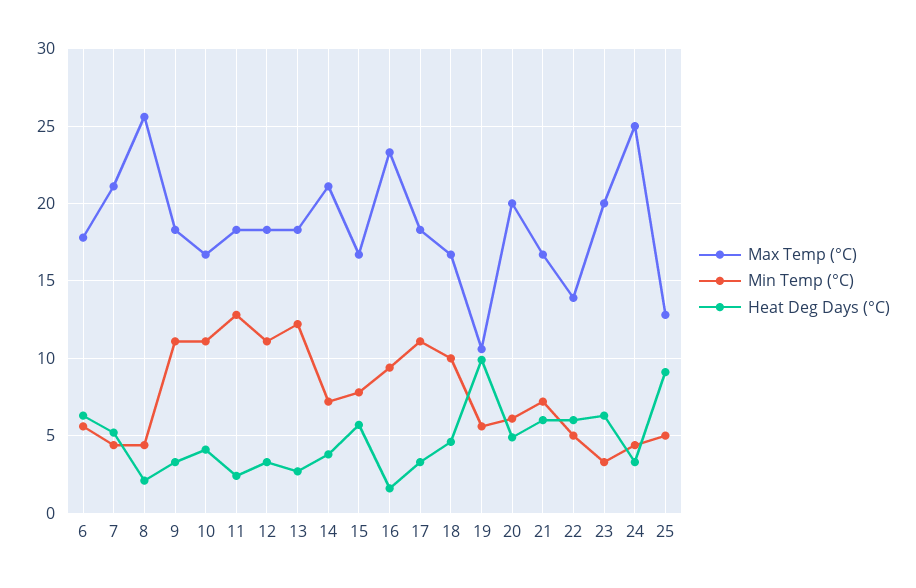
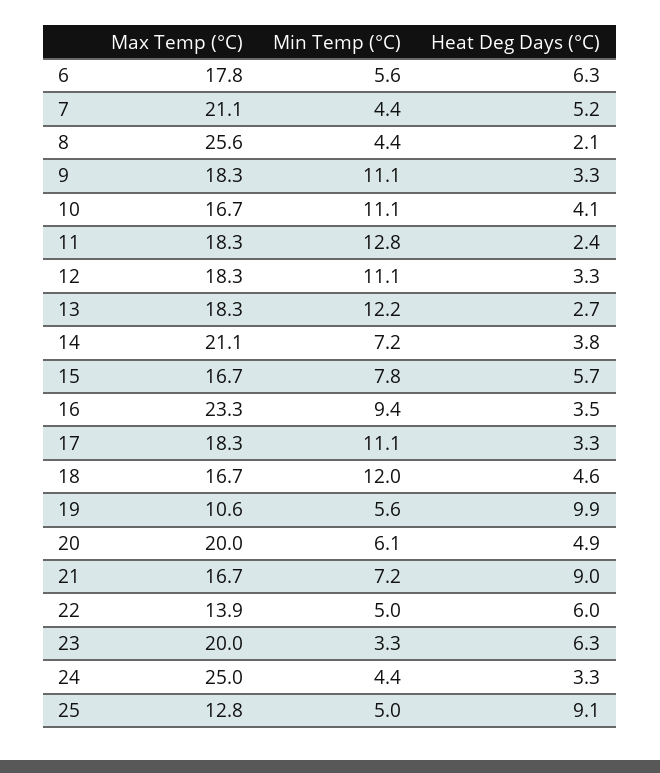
Heat Deg Days (°C), 16: 1.5 -> 3.5
Min Temp (°C), 18: 10 -> 12
Heat Deg Days (°C), 21: 6 -> 9

